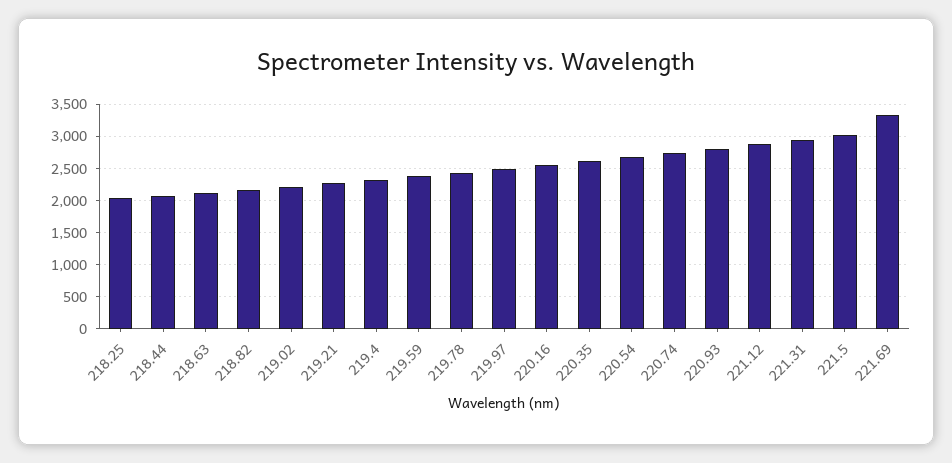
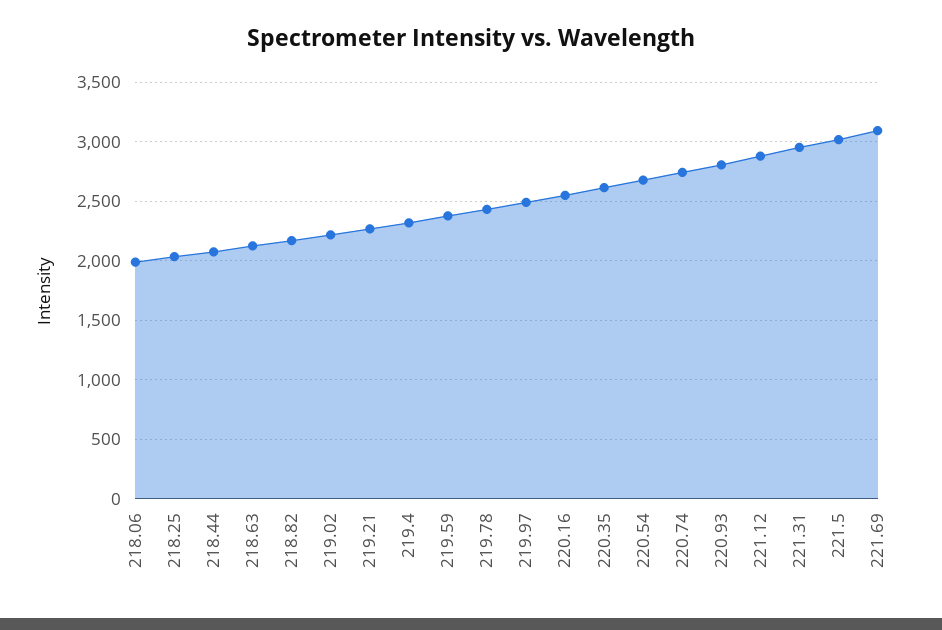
221.69: 3300 -> 3100
218.06: none -> 2000

